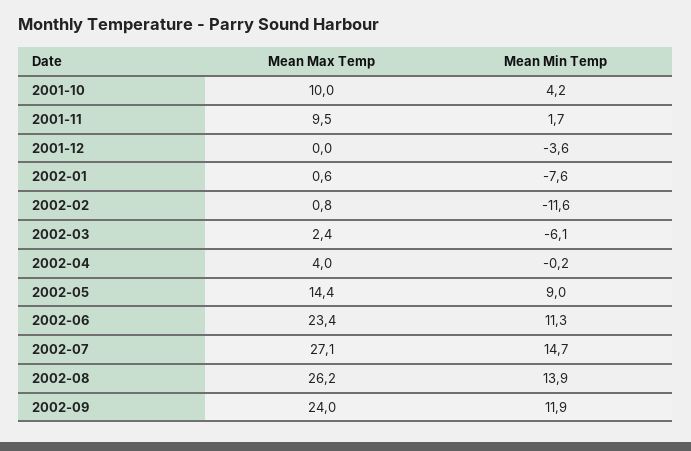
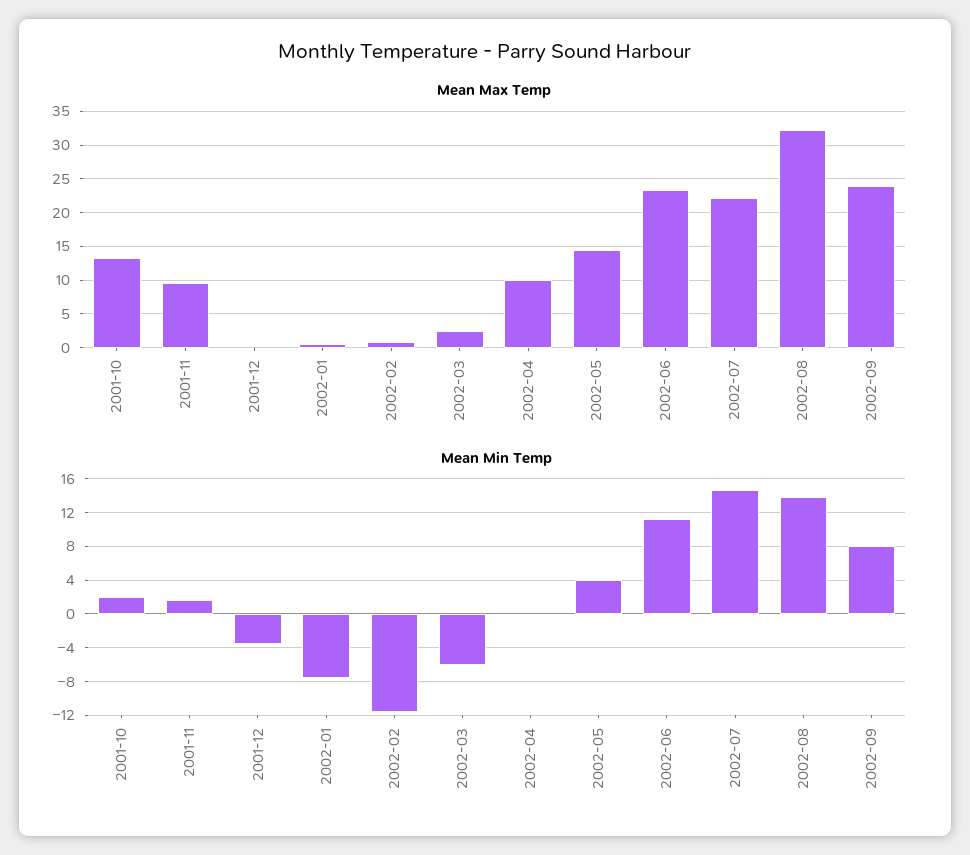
Mean Max Temp, 2001-10: 10 -> 13
Mean Min Temp, 2001-10: 4.2 -> 2
Mean Max Temp, 2002-04: 4 -> 10
Mean Min Temp, 2002-05: 9 -> 4
Mean Max Temp, 2002-07: 27.1 -> 22
Mean Max Temp, 2002-08: 26.2 -> 32
Mean Min Temp, 2002-09: 11.9 -> 8

